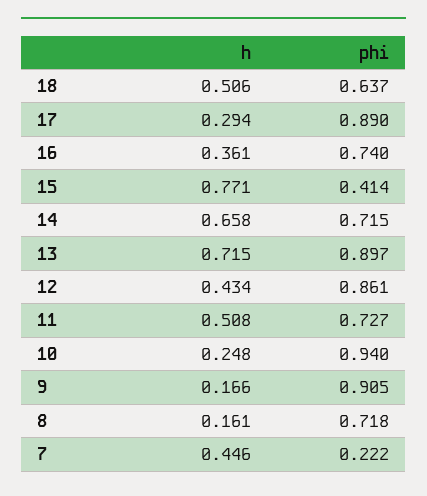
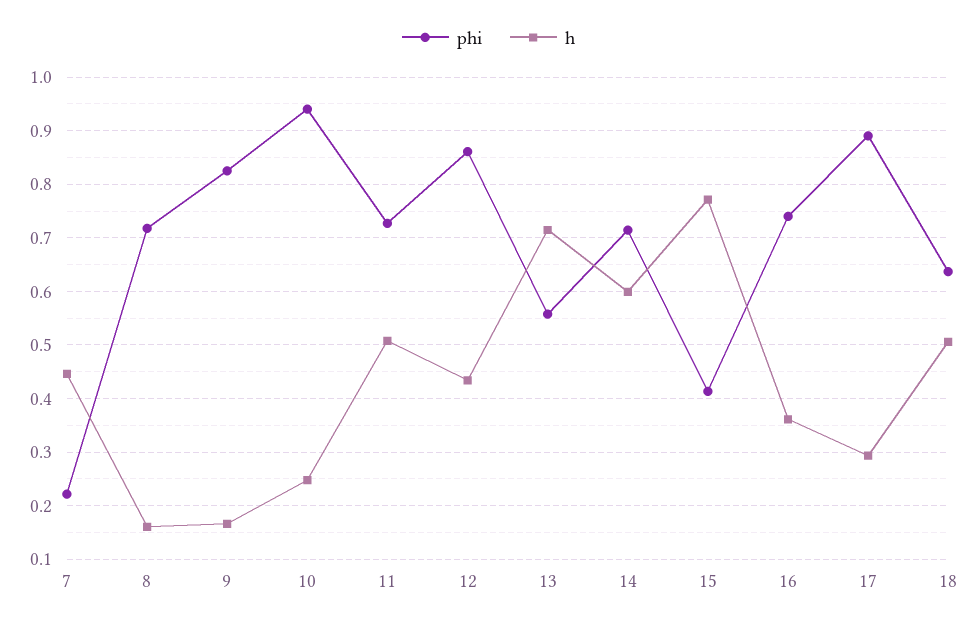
h, 14: 0.658 -> 0.6
phi, 13: 0.897 -> 0.56
phi, 9: 0.905 -> 0.82

